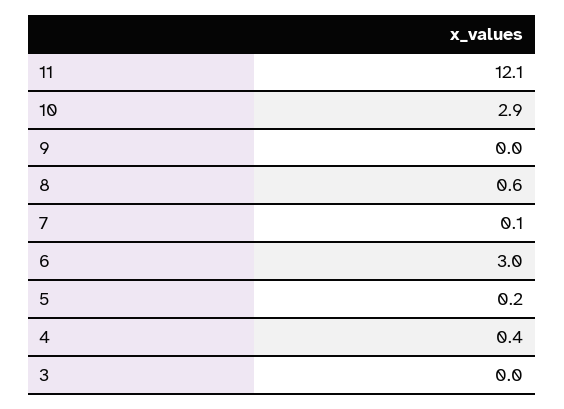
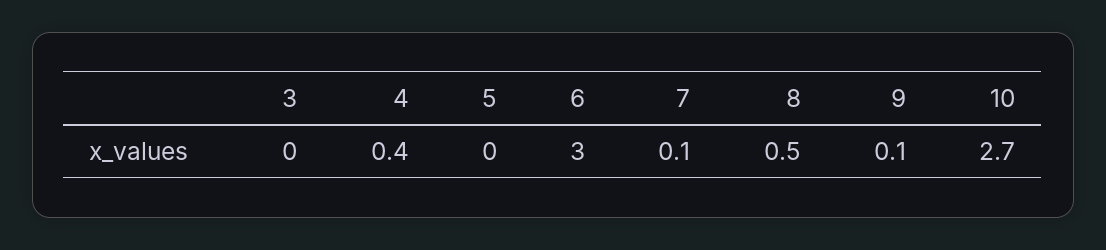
11: 12.1 -> none
10: 2.9 -> 2.7
9: 0 -> 0.1
8: 0.6 -> 0.5
5: 0.2 -> 0

